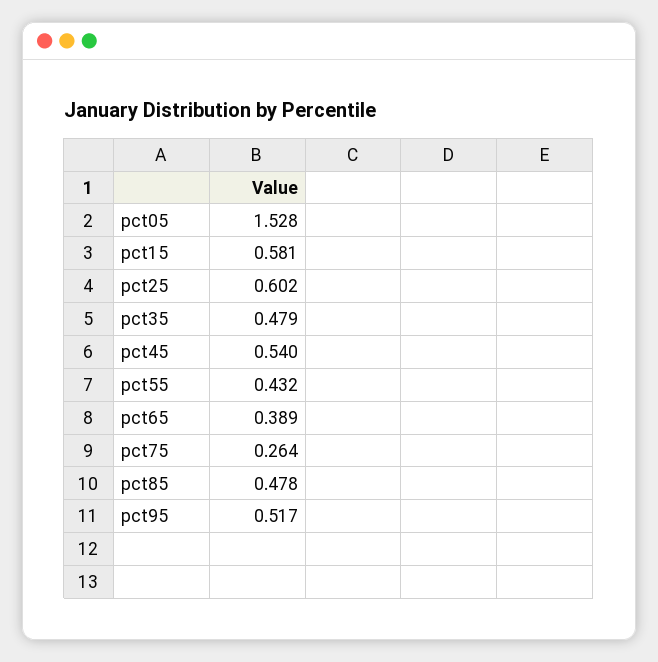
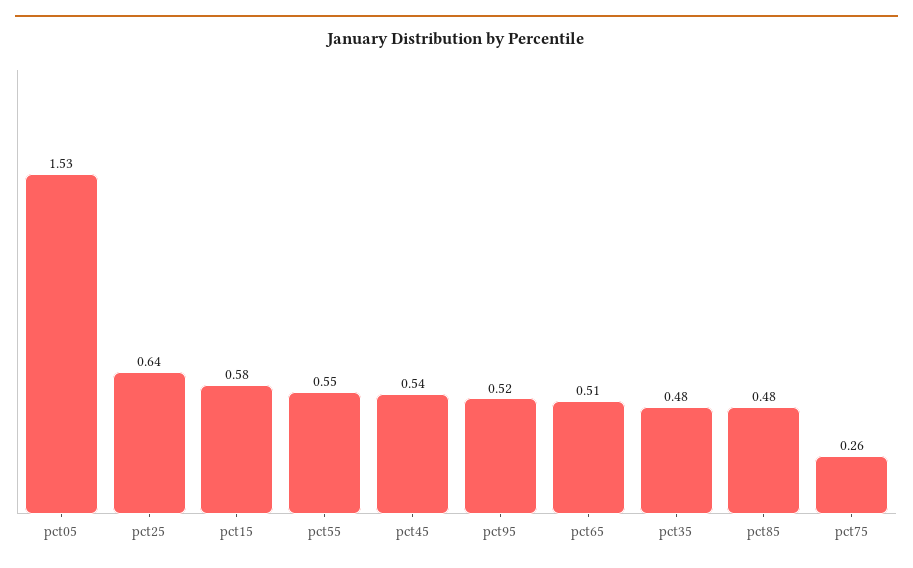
pct25: 0.602 -> 0.64
pct55: 0.432 -> 0.55
pct65: 0.389 -> 0.51

